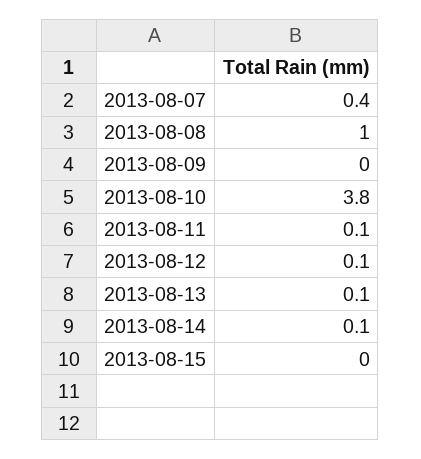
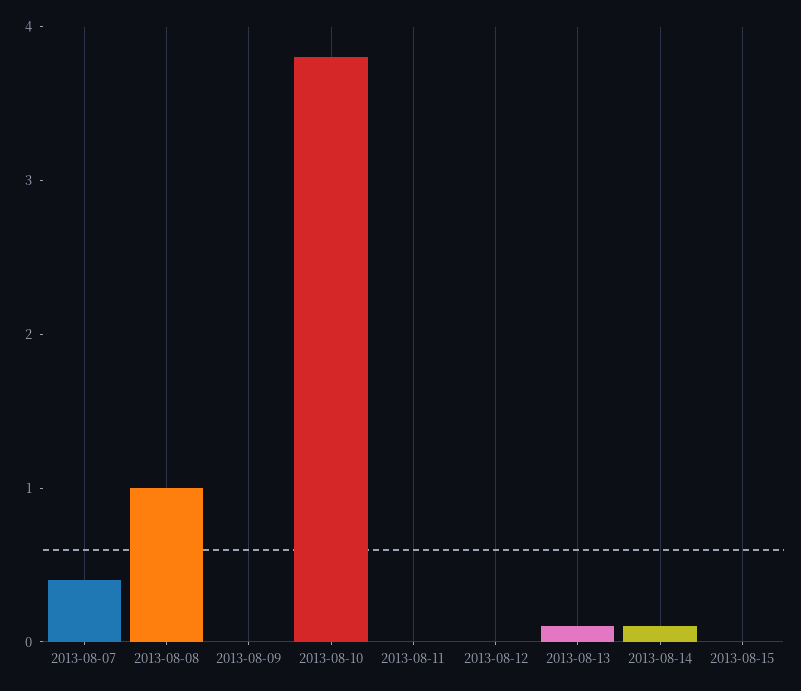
2013-08-11: 0.1 -> 0
2013-08-12: 0.1 -> 0

